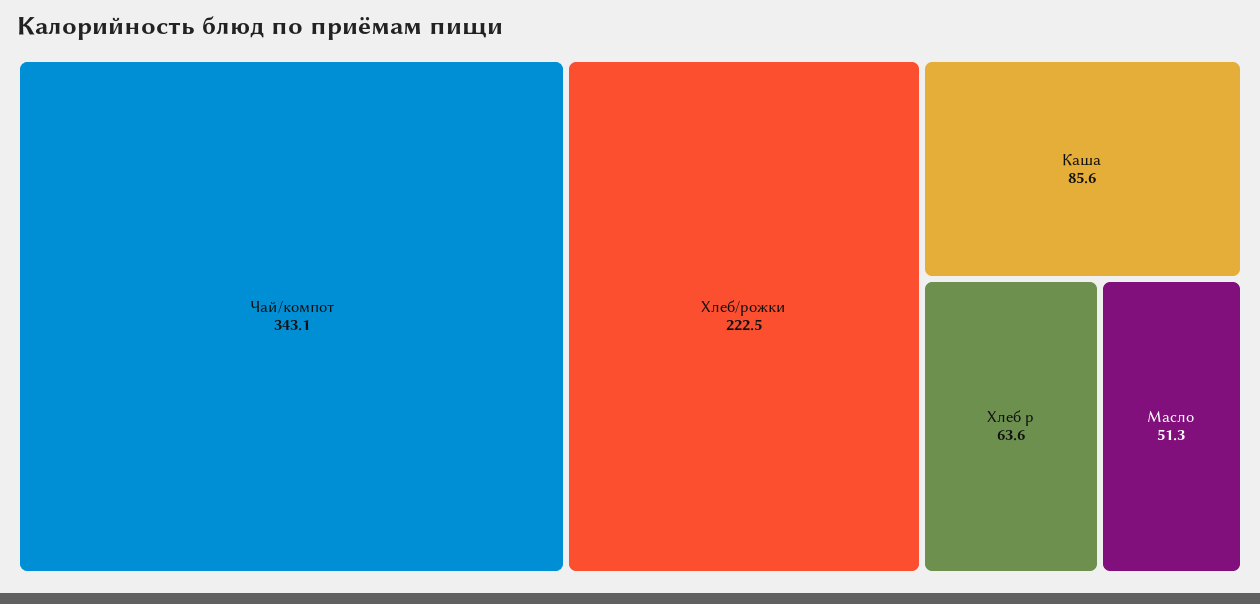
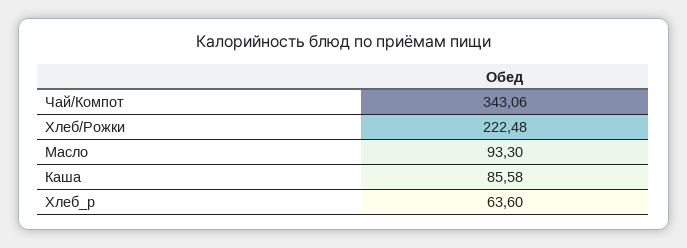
Масло: 51.3 -> 93.3

